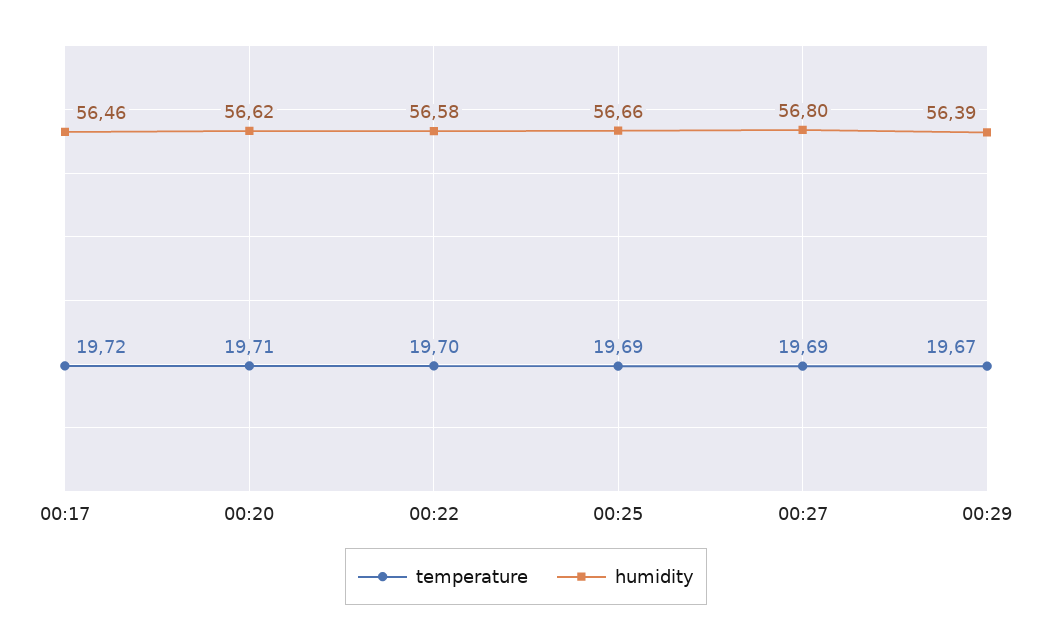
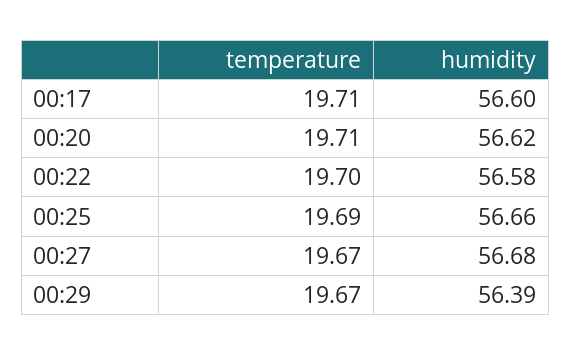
temperature, 00:17: 19.72 -> 19.71
humidity, 00:17: 56.46 -> 56.6
temperature, 00:27: 19.69 -> 19.67
humidity, 00:27: 56.8 -> 56.68

